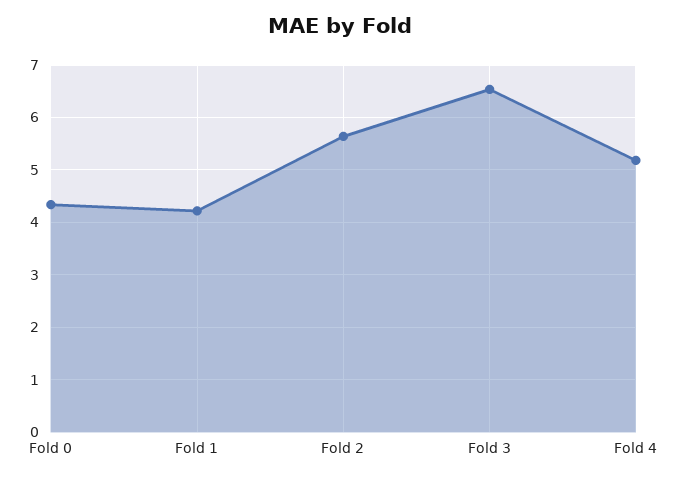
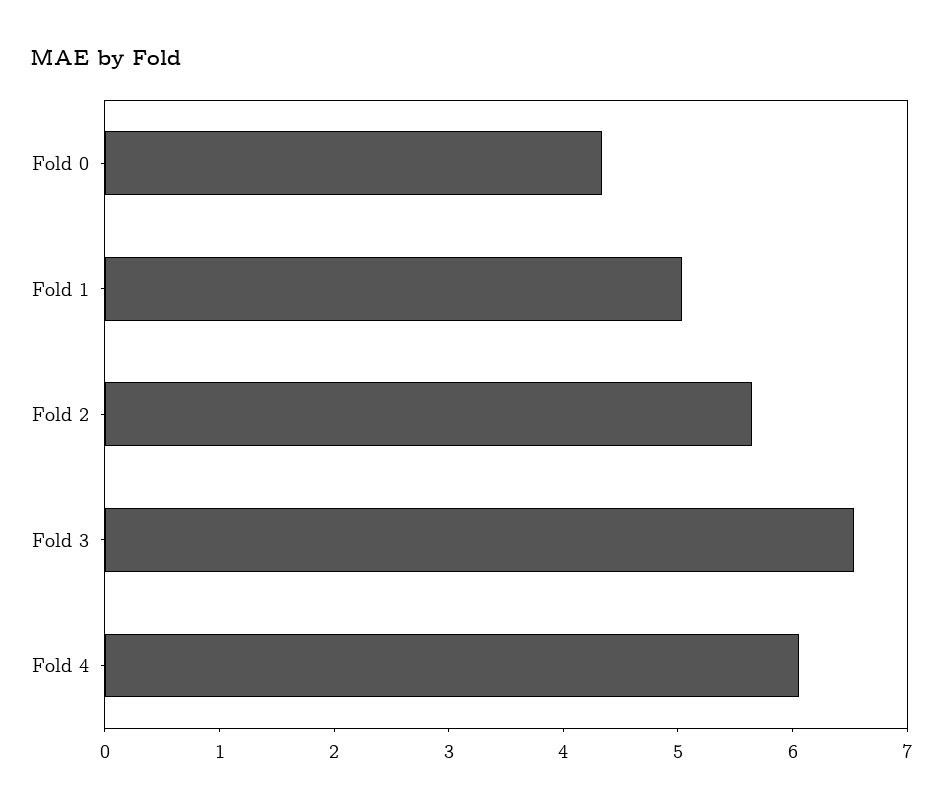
Fold 1: 4.2 -> 5
Fold 4: 5.2 -> 6

